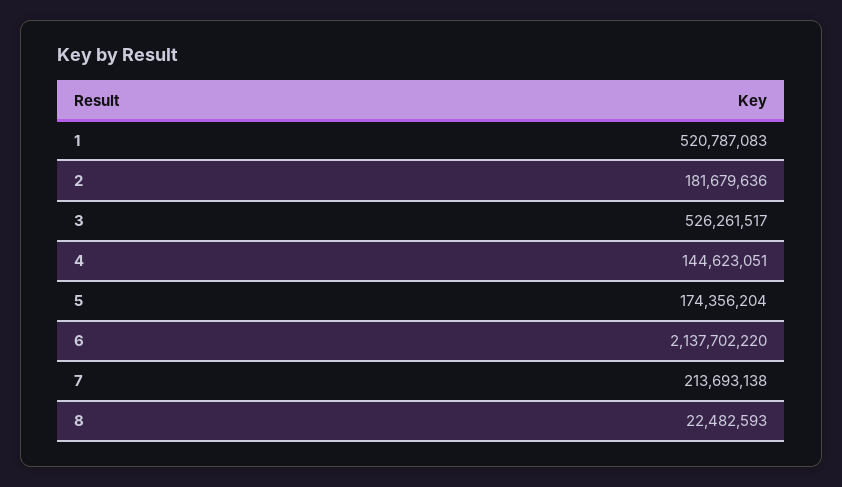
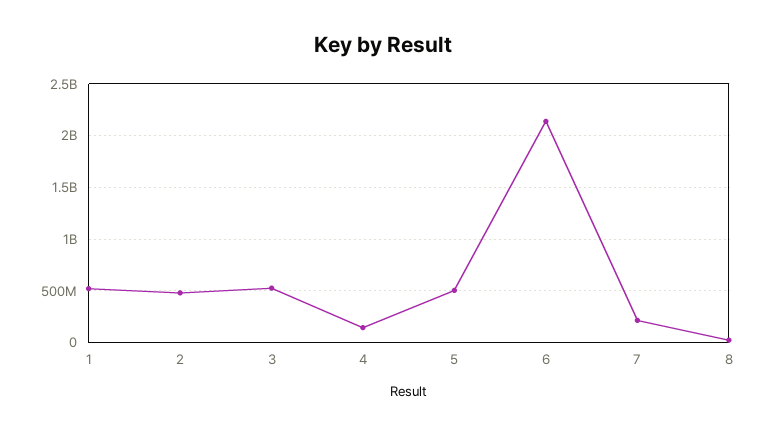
2: 181679636 -> 500000000
5: 174356204 -> 500000000

